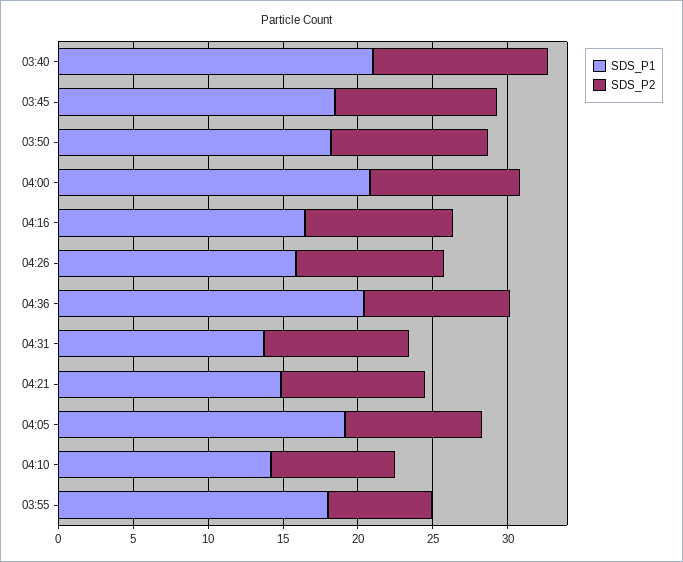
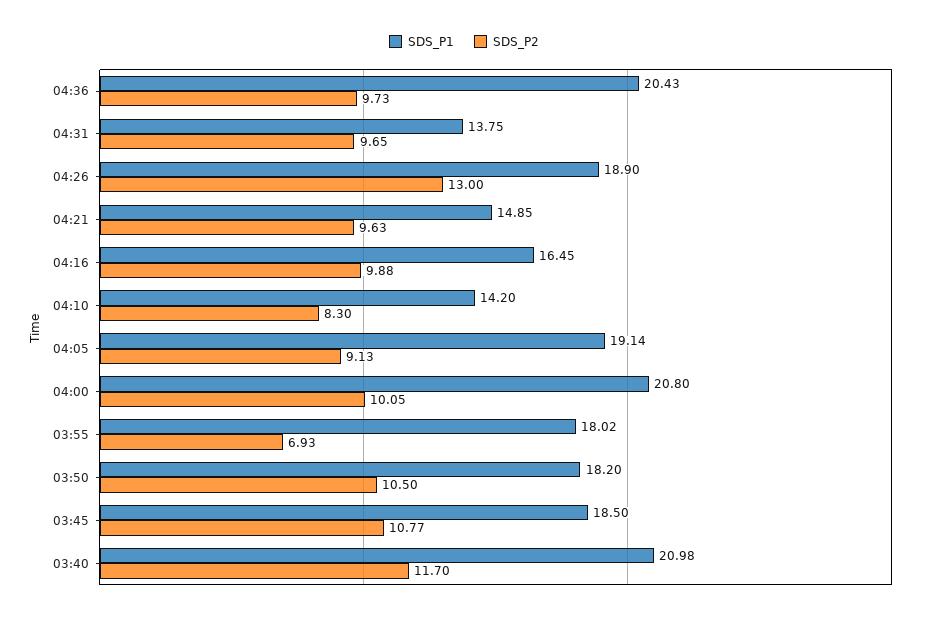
SDS_P1, 04:26: 16 -> 18.9
SDS_P2, 04:26: 10 -> 13

